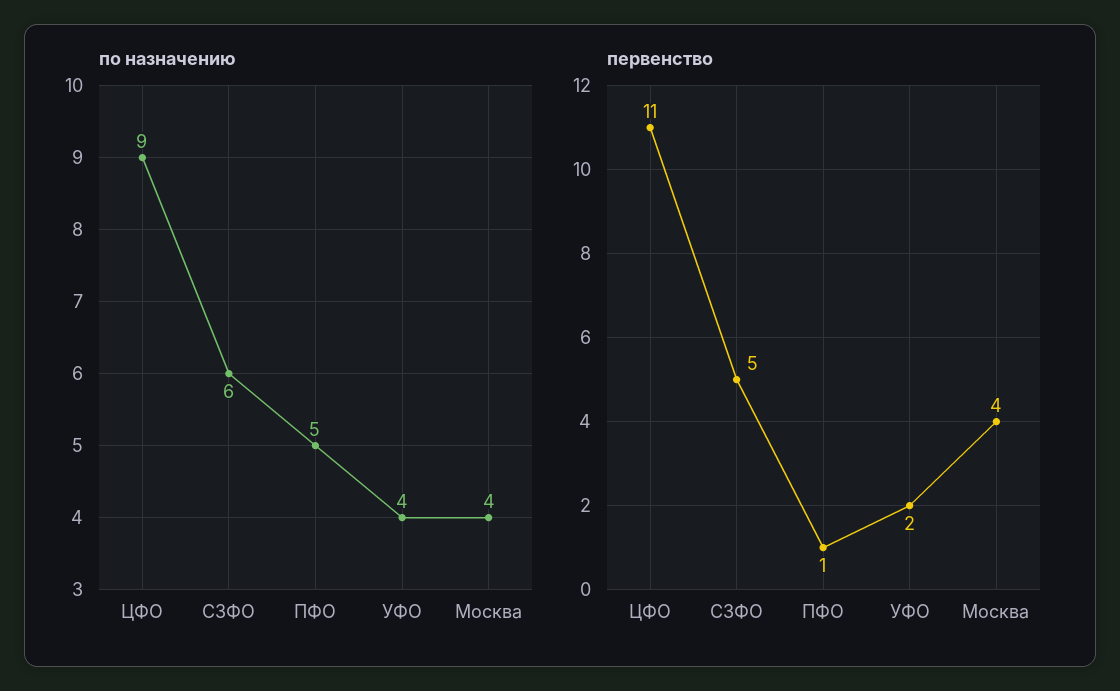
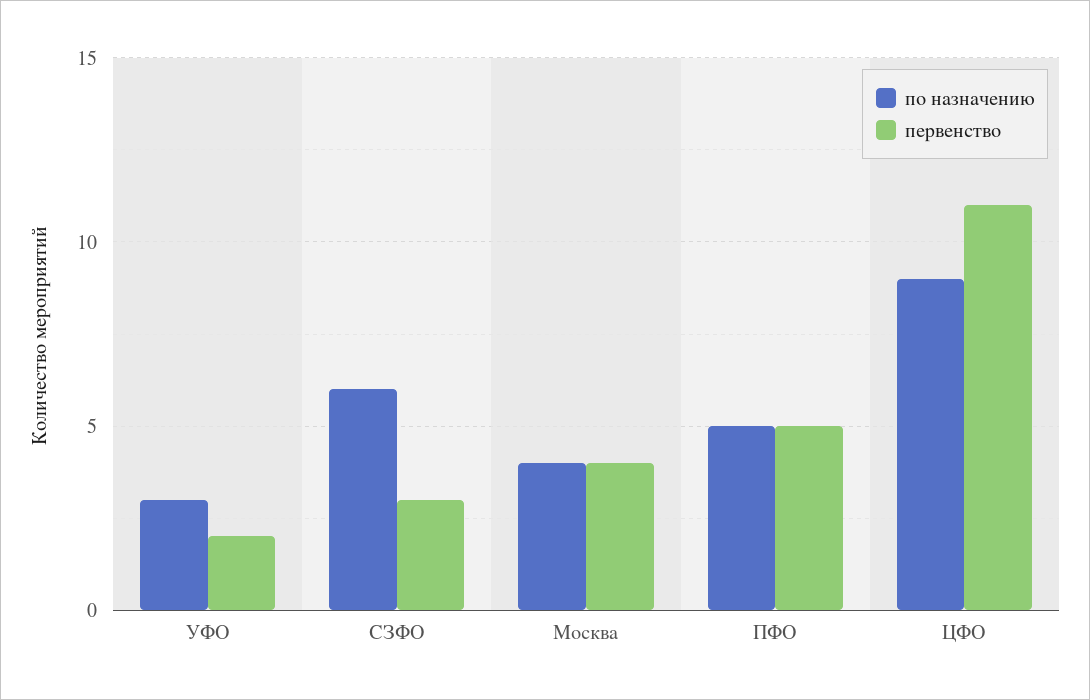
по назначению, УФО: 4 -> 3
первенство, СЗФО: 5 -> 3
первенство, ПФО: 1 -> 5

